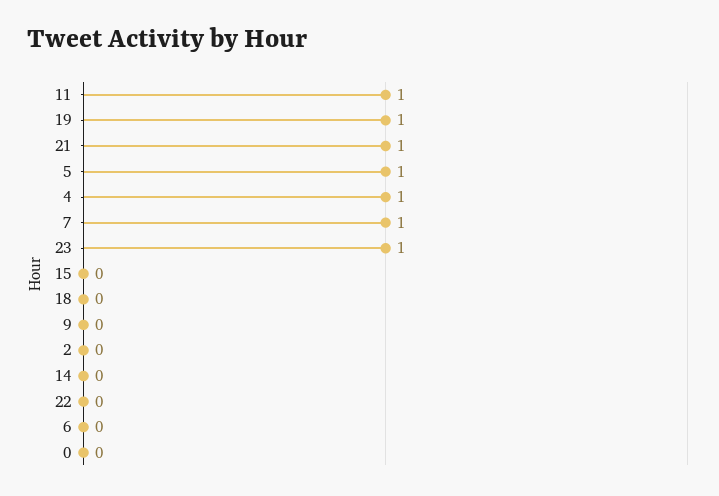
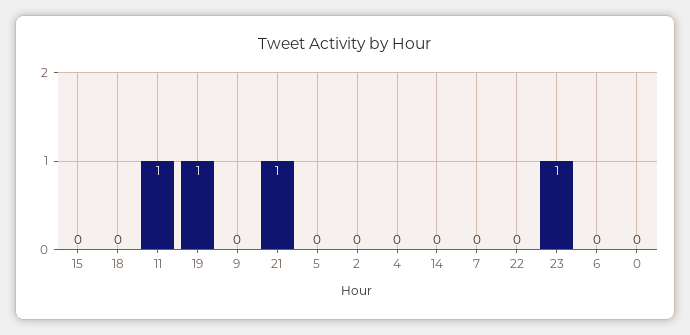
5: 1 -> 0
4: 1 -> 0
7: 1 -> 0

